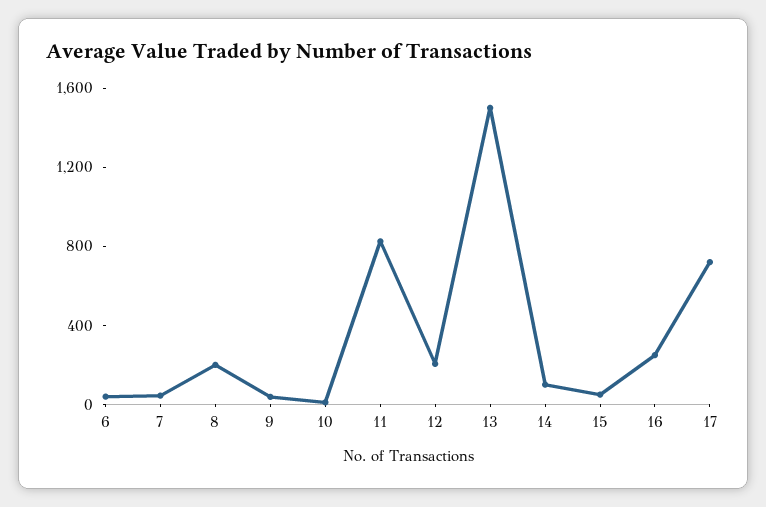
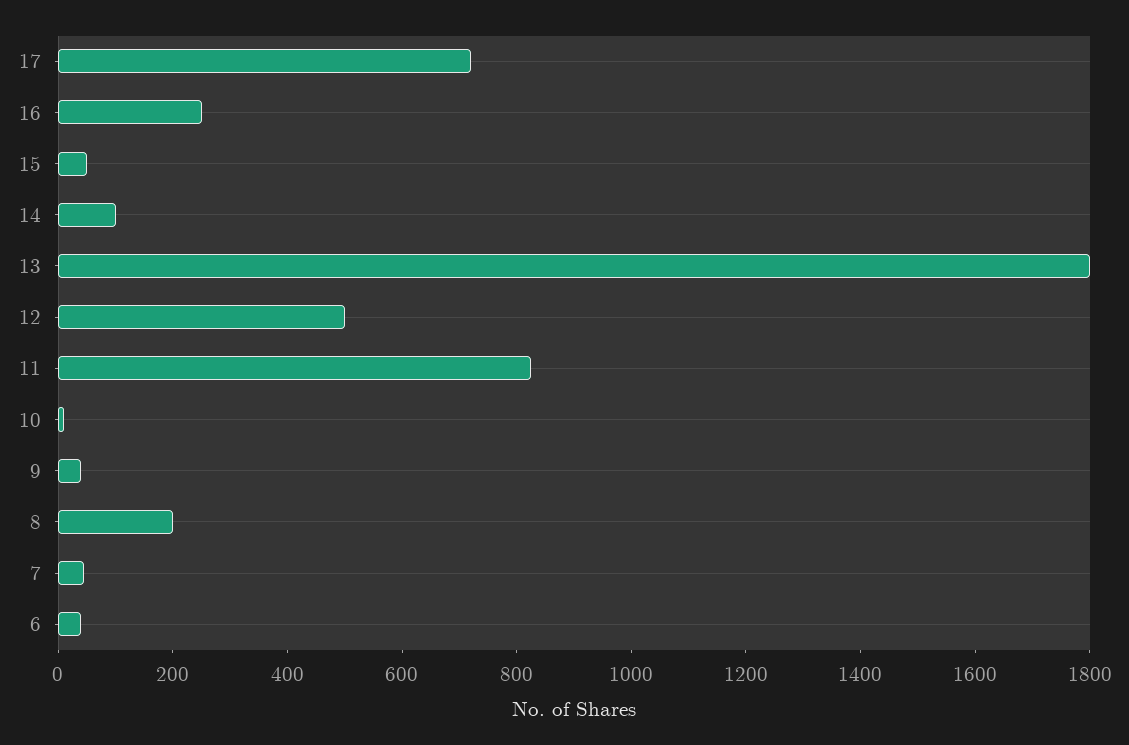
12: 200 -> 500
13: 1500 -> 1800

